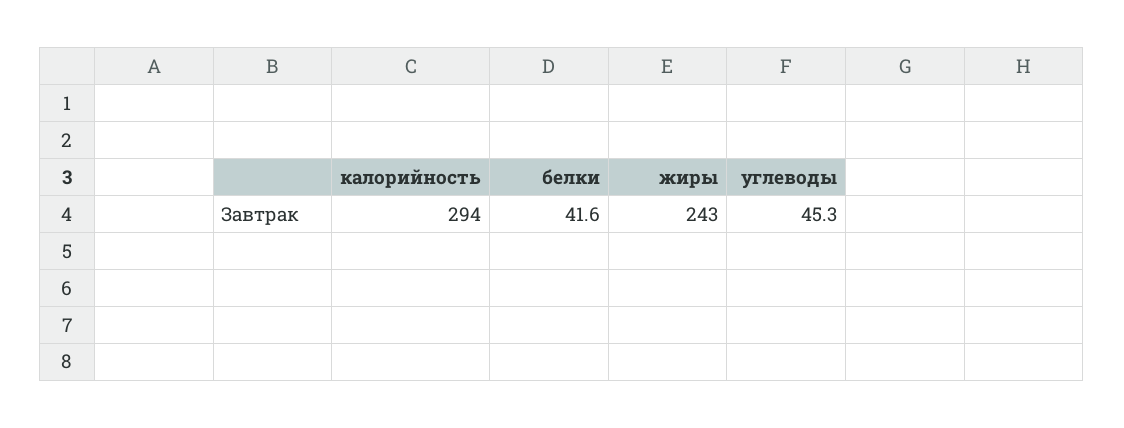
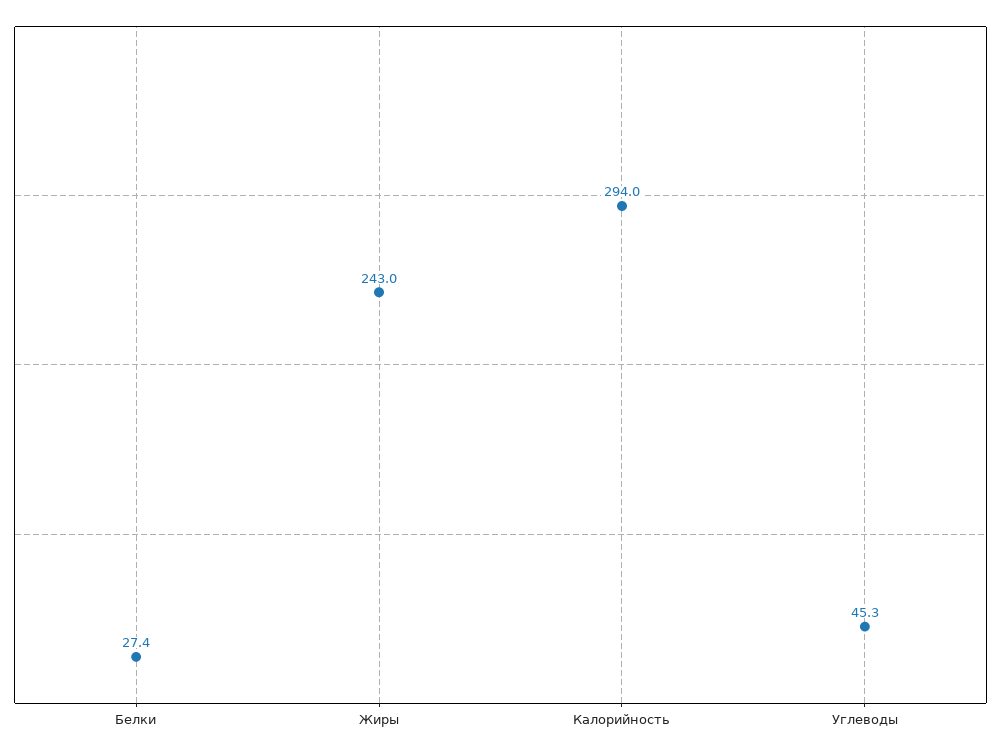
белки: 41.6 -> 27.4

